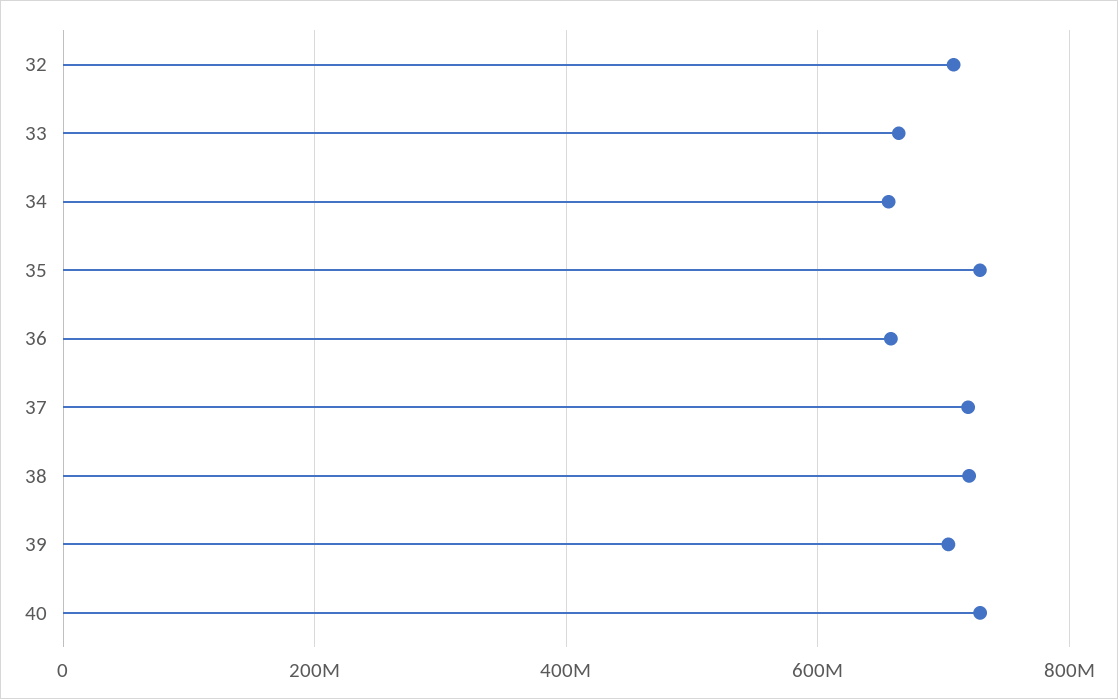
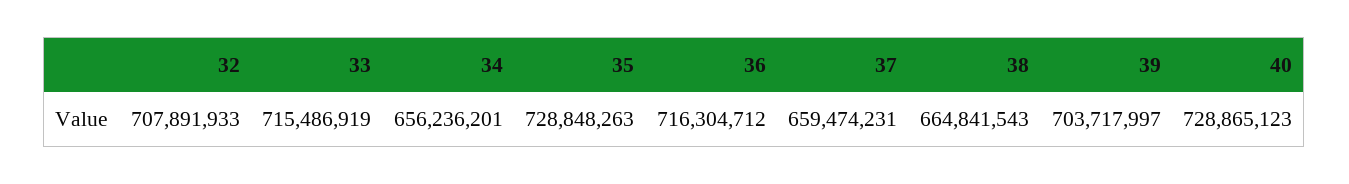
33: 660000000 -> 715486919
36: 660000000 -> 716304712
37: 720000000 -> 659474231
38: 720000000 -> 664841543

